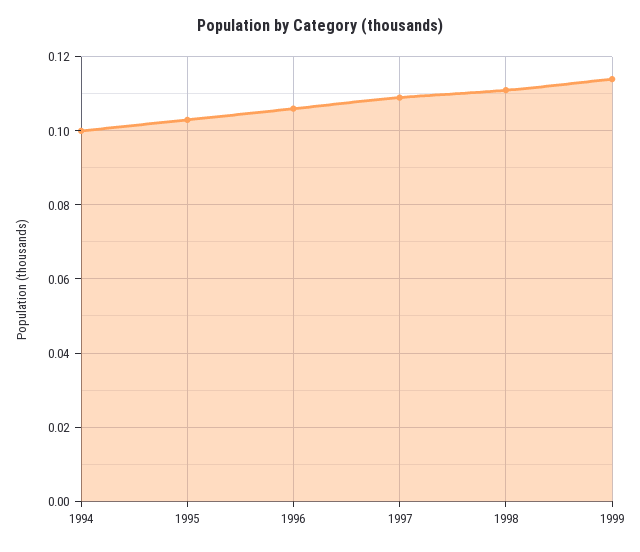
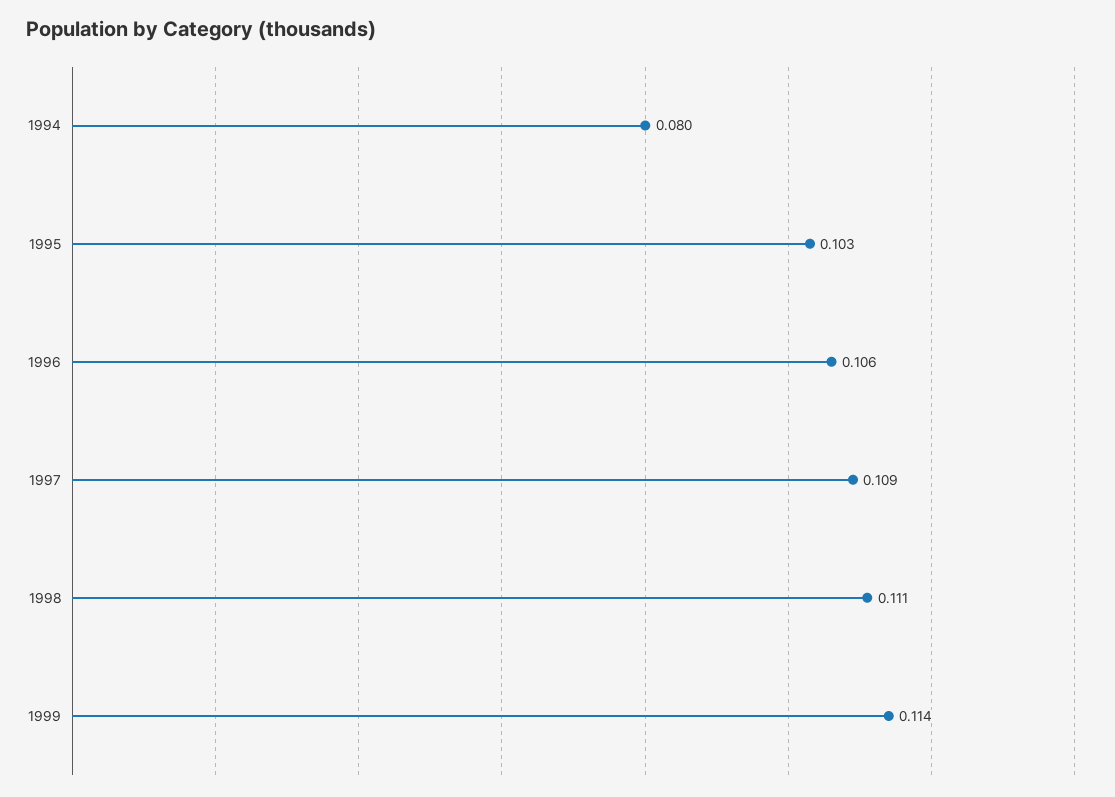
1994: 0.1 -> 0.08

